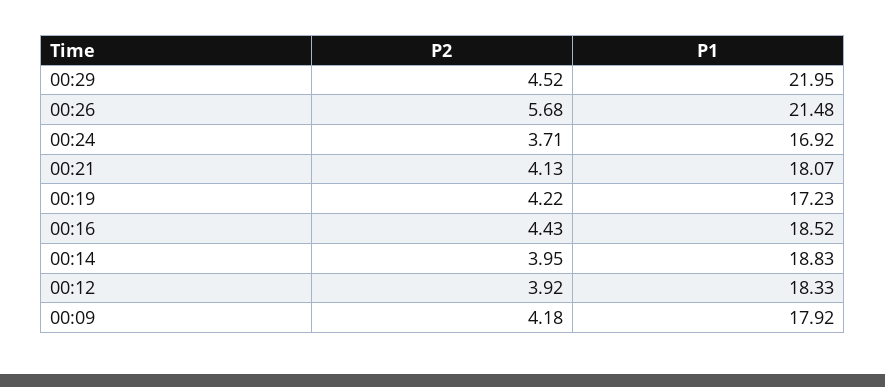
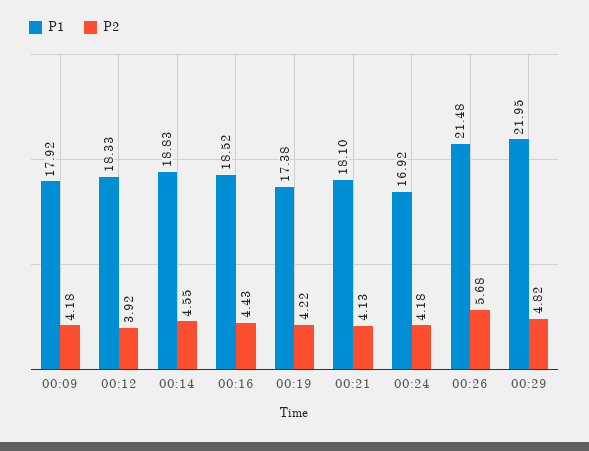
P2, 00:29: 4.52 -> 4.82
P2, 00:24: 3.71 -> 4.18
P1, 00:21: 18.07 -> 18.1
P1, 00:19: 17.23 -> 17.38
P2, 00:14: 3.95 -> 4.55

